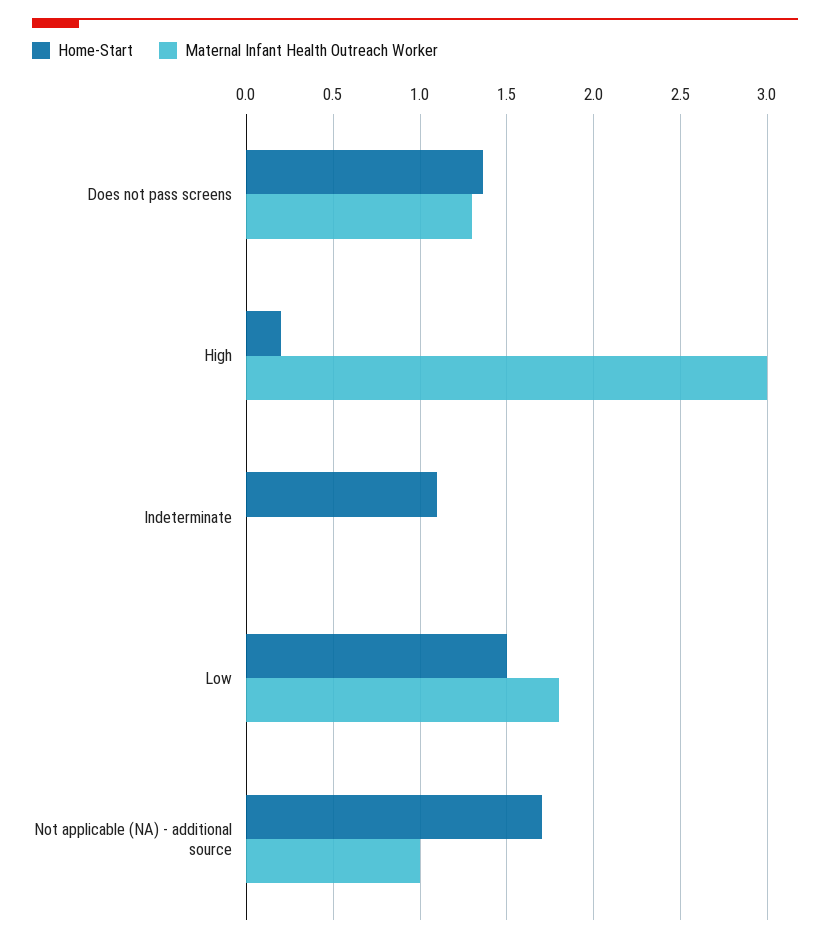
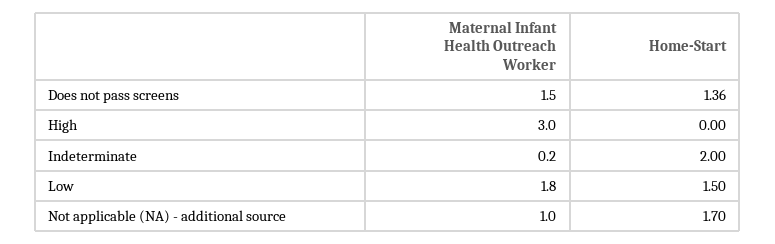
Maternal Infant Health Outreach Worker, Does not pass screens: 1.3 -> 1.5
Home-Start, High: 0.2 -> 0
Home-Start, Indeterminate: 1.1 -> 2
Maternal Infant Health Outreach Worker, Indeterminate: 0 -> 0.2

